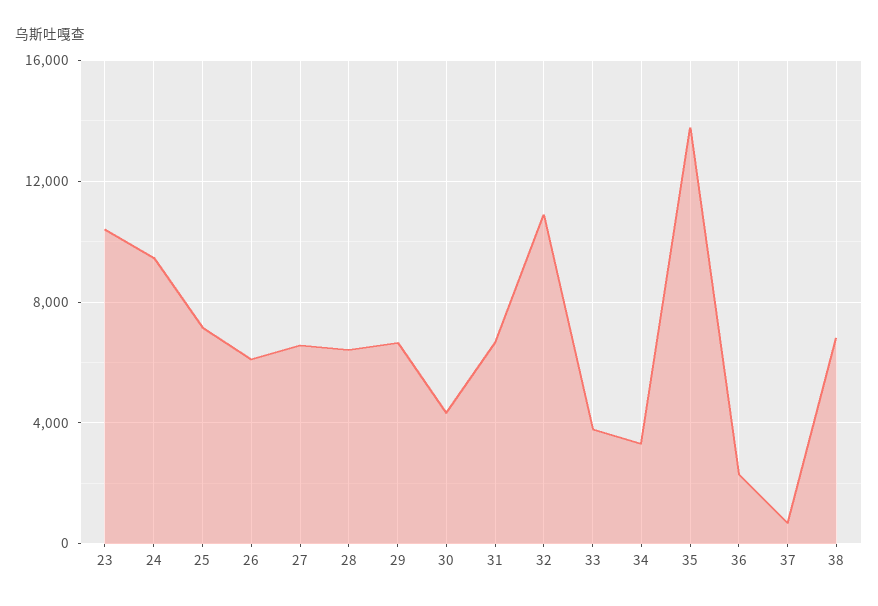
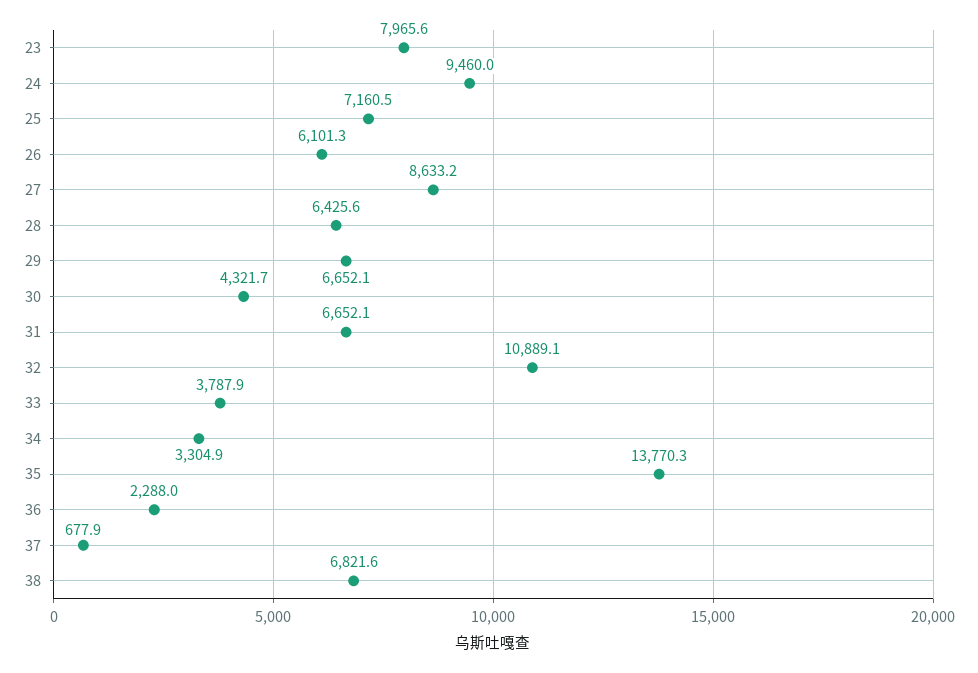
23: 10500 -> 7965.6
27: 6500 -> 8633.2

